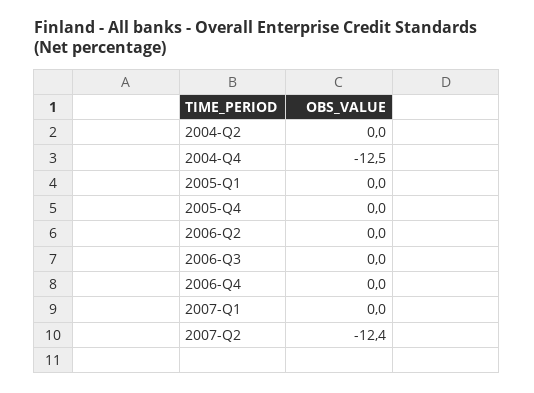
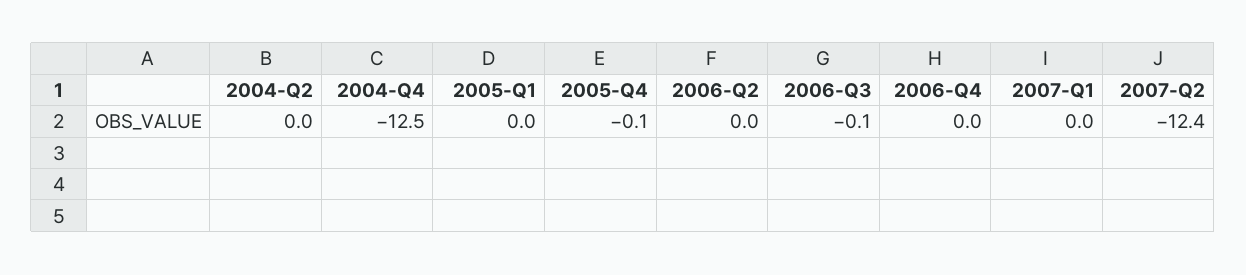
2005-Q4: 0 -> -0.1
2006-Q3: 0 -> -0.1

